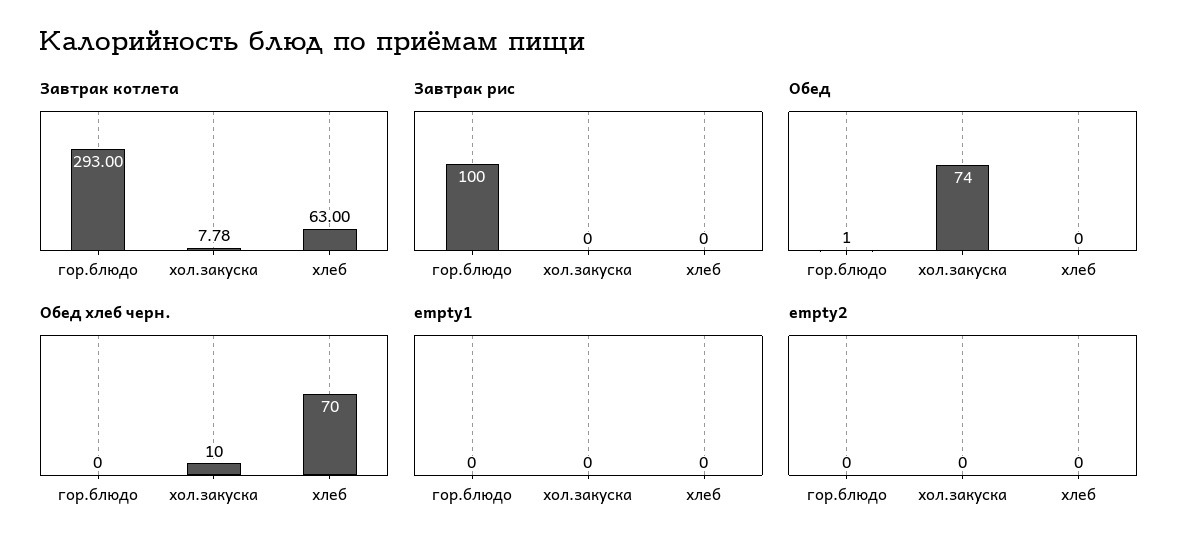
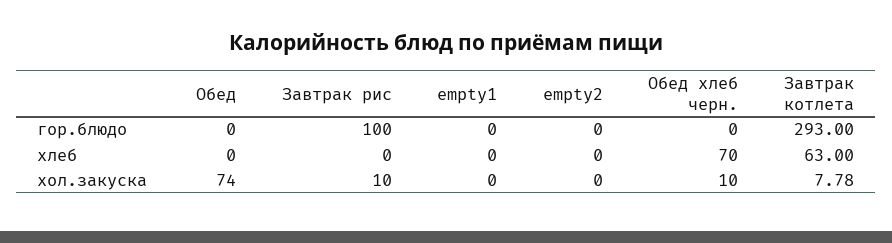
Завтрак рис, хол.закуска: 0 -> 10
Обед, гор.блюдо: 1 -> 0

